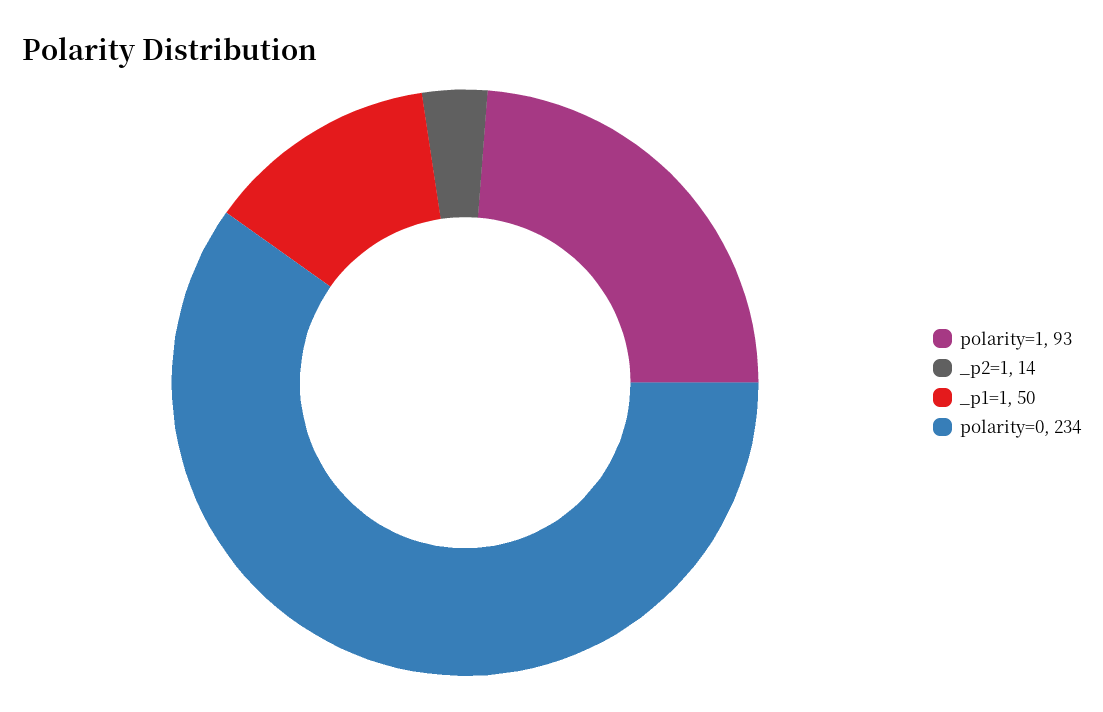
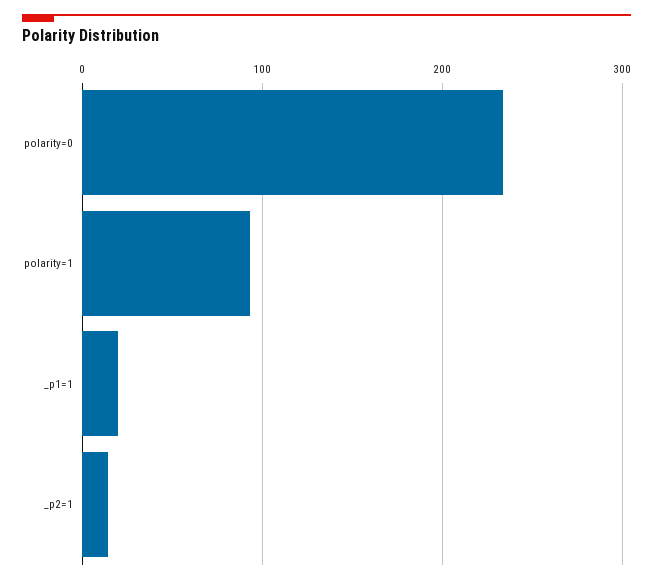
_p1=1: 50 -> 20

